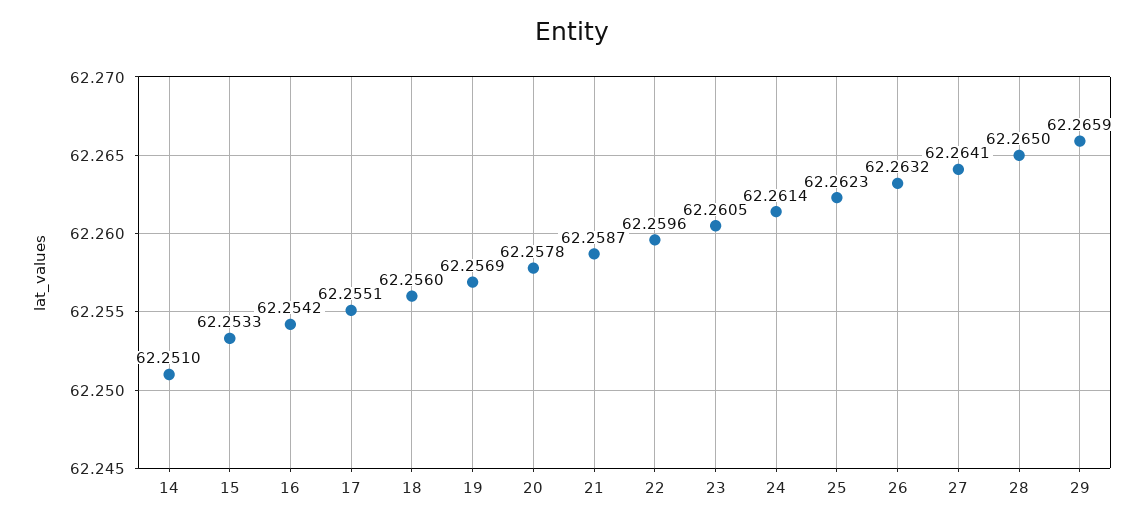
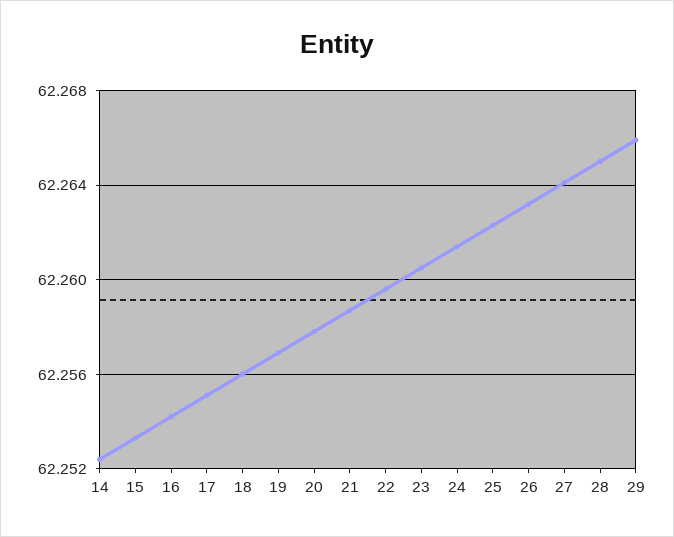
14: 62.251 -> 62.2525

